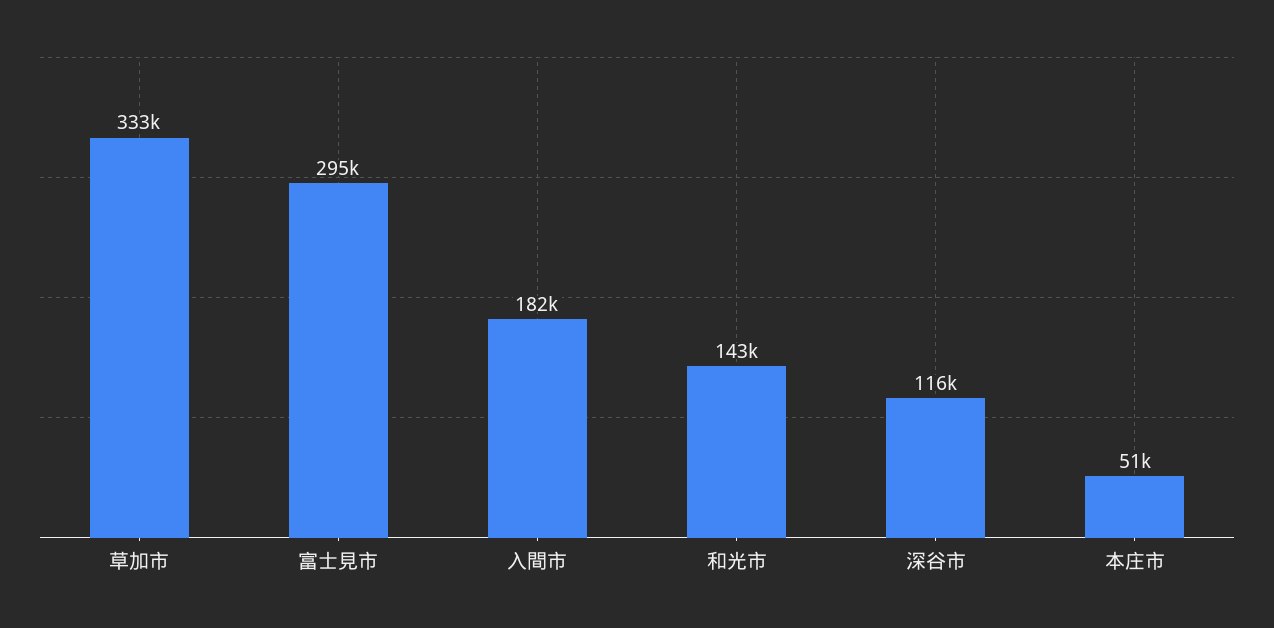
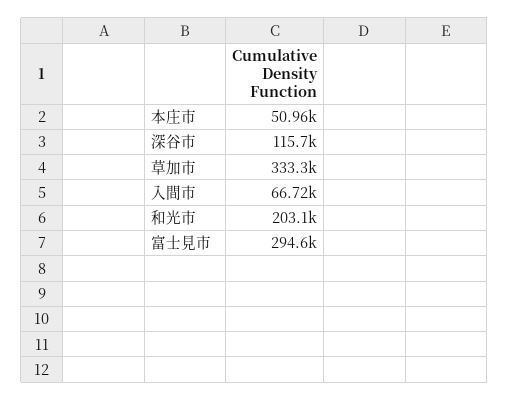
入間市: 182000 -> 66720
和光市: 143000 -> 203100

